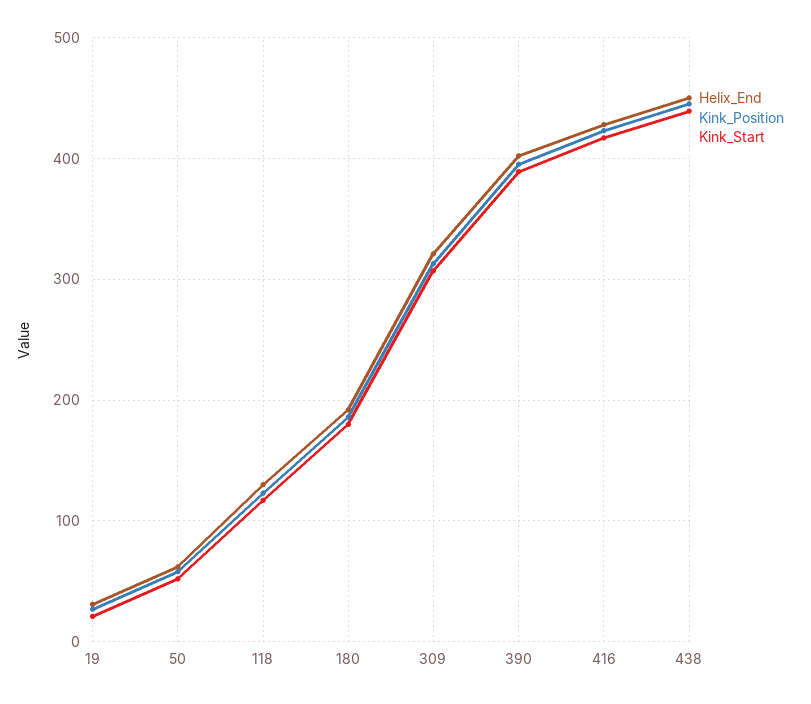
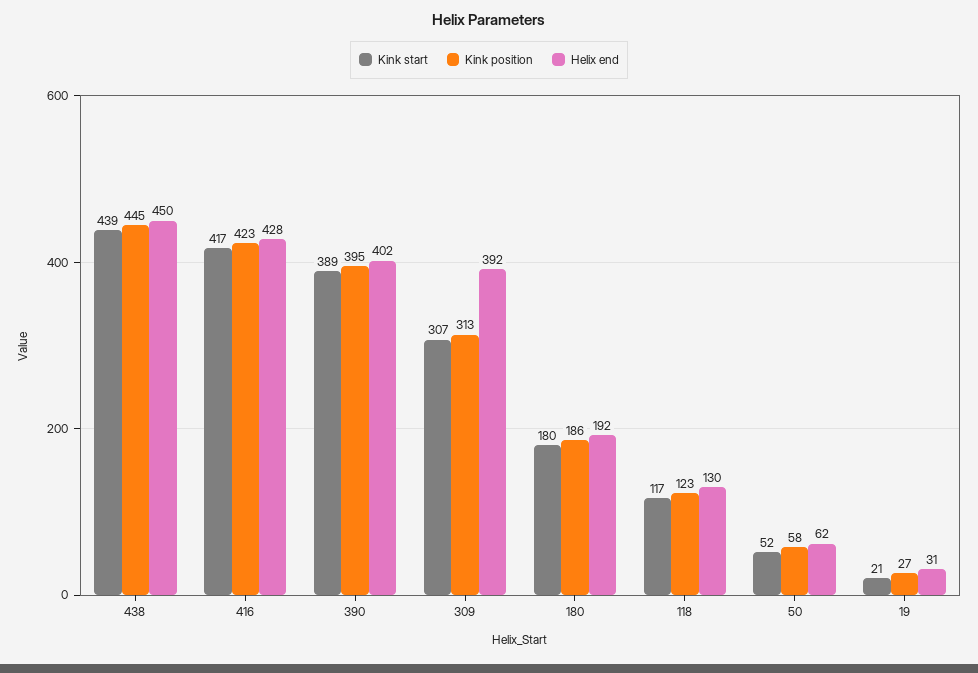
Helix_End, 309: 320 -> 392

